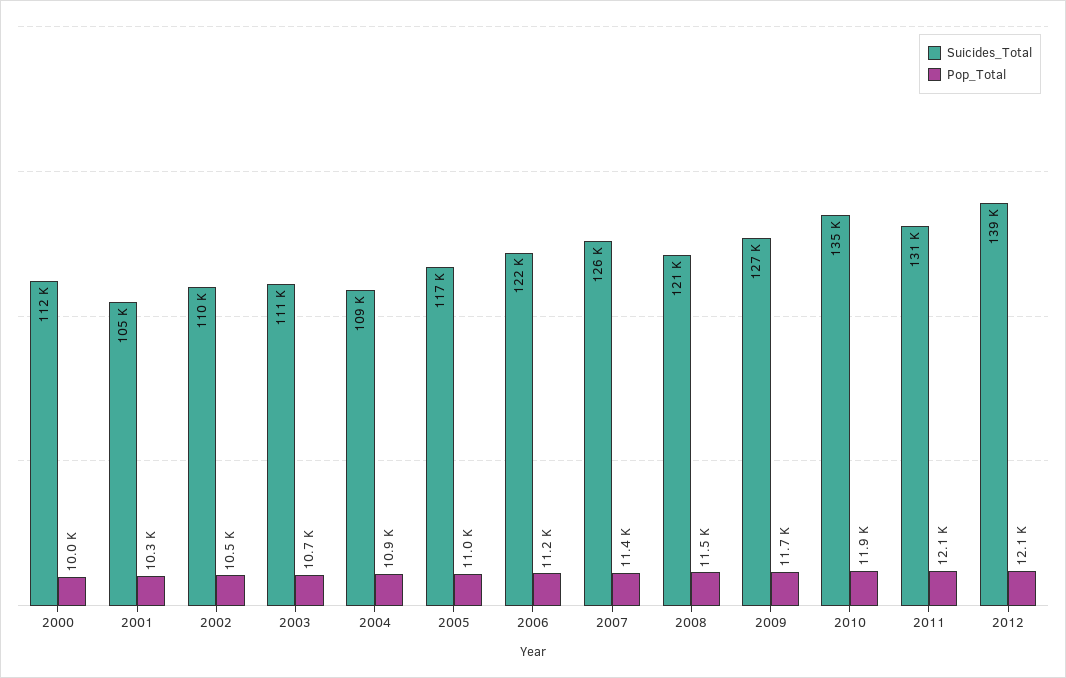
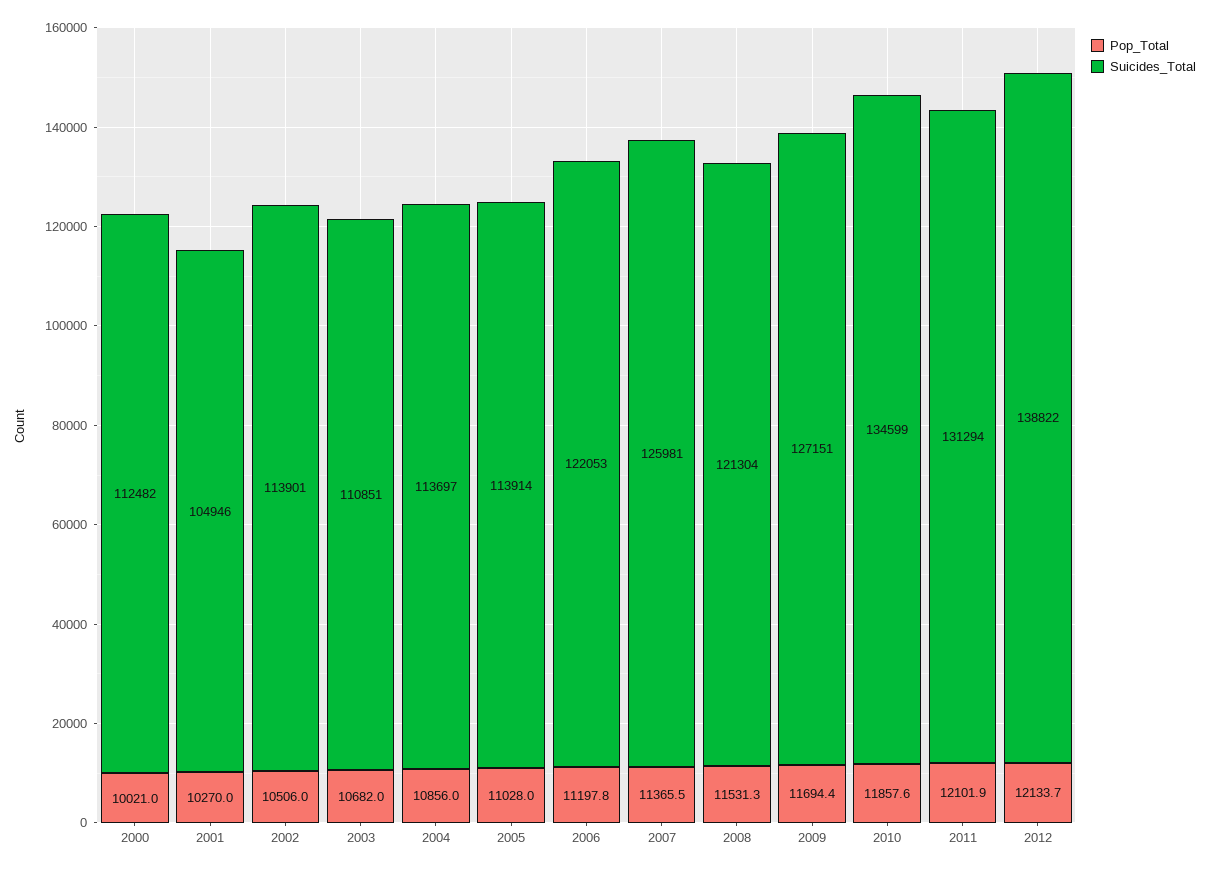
Suicides_Total, 2002: 110000 -> 113901
Suicides_Total, 2004: 109000 -> 113697
Suicides_Total, 2005: 117000 -> 113914

